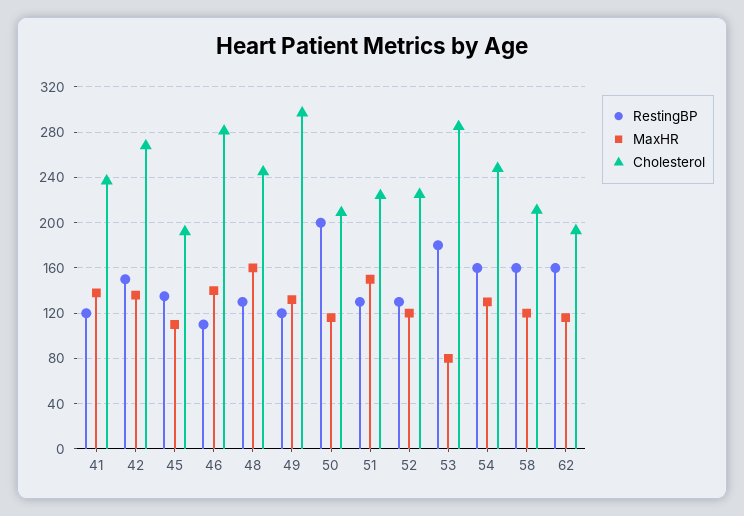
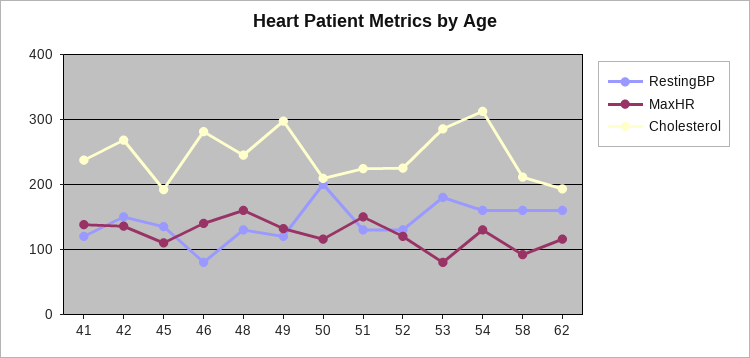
RestingBP, 46: 110 -> 80
Cholesterol, 54: 250 -> 310
MaxHR, 58: 120 -> 90

